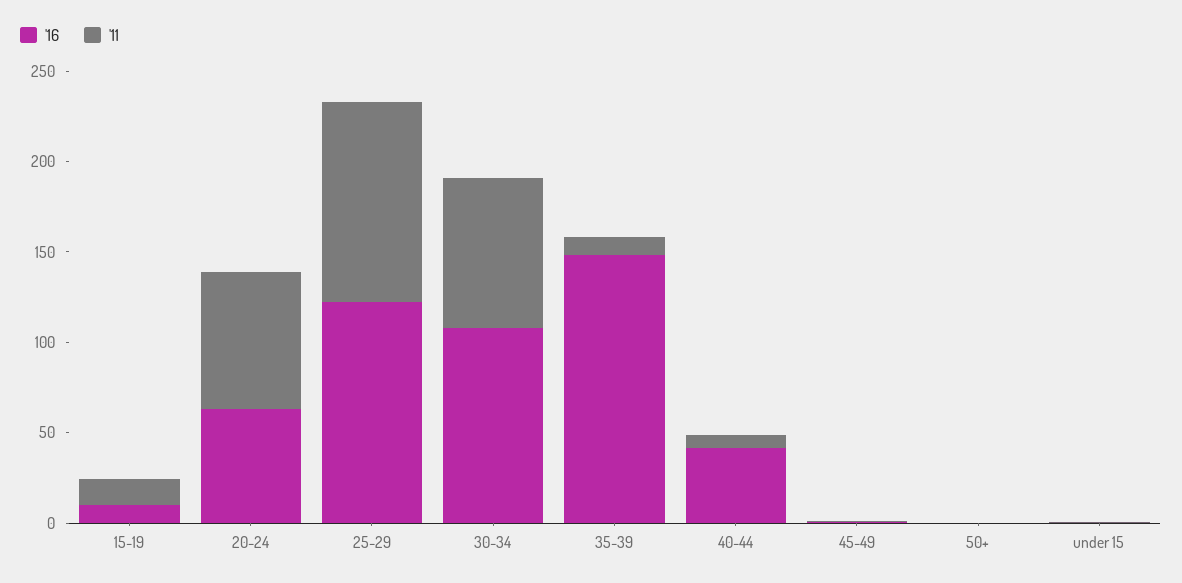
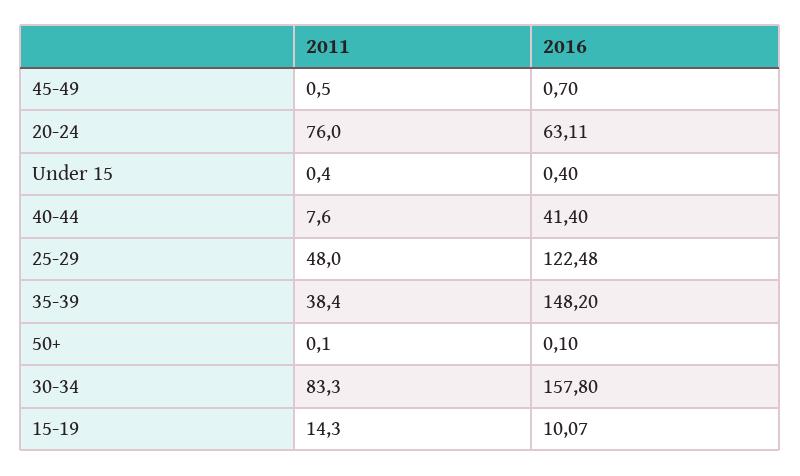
'11, 25-29: 110 -> 48
'16, 30-34: 110 -> 157.8
'11, 35-39: 10 -> 38.4

